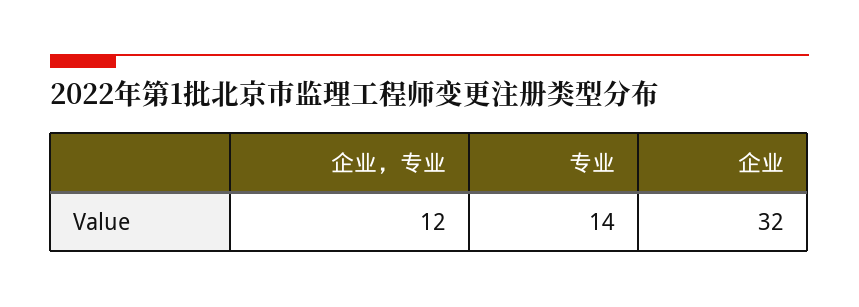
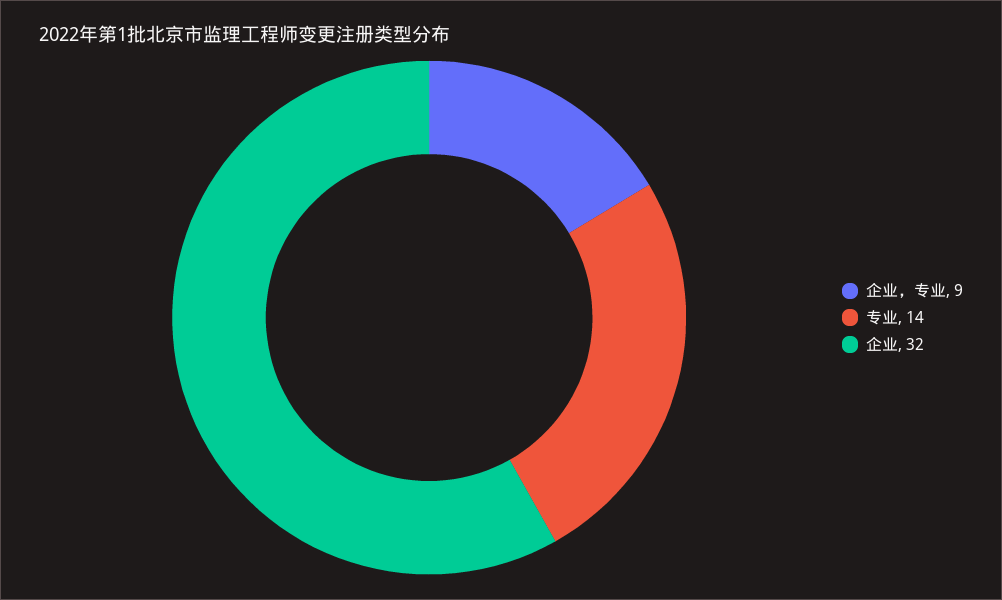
企业，专业: 12 -> 9

